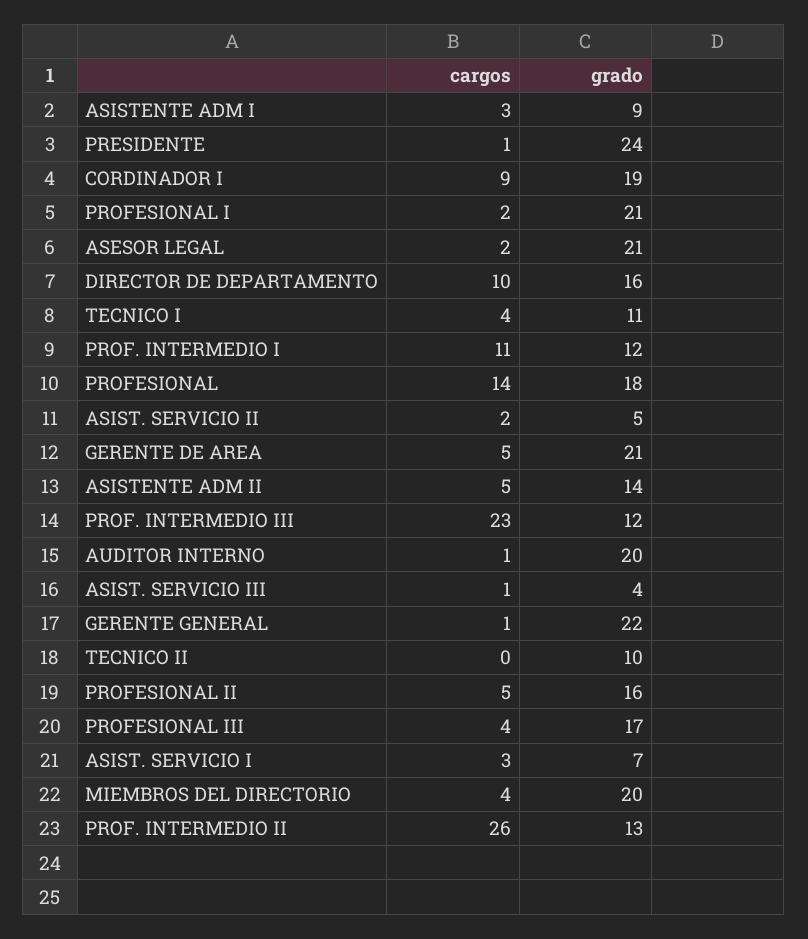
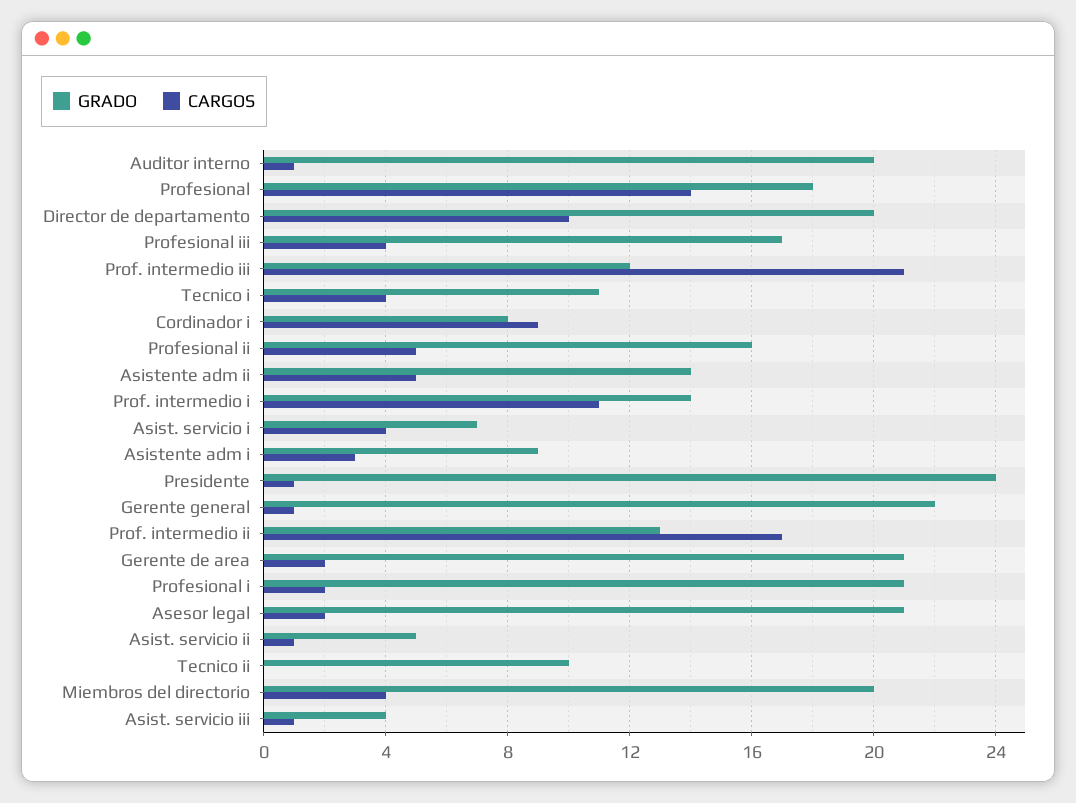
grado, CORDINADOR I: 19 -> 8
grado, DIRECTOR DE DEPARTAMENTO: 16 -> 20
grado, PROF. INTERMEDIO I: 12 -> 14
cargos, ASIST. SERVICIO II: 2 -> 1
cargos, GERENTE DE AREA: 5 -> 2
cargos, PROF. INTERMEDIO III: 23 -> 21
cargos, ASIST. SERVICIO I: 3 -> 4
cargos, PROF. INTERMEDIO II: 26 -> 17

